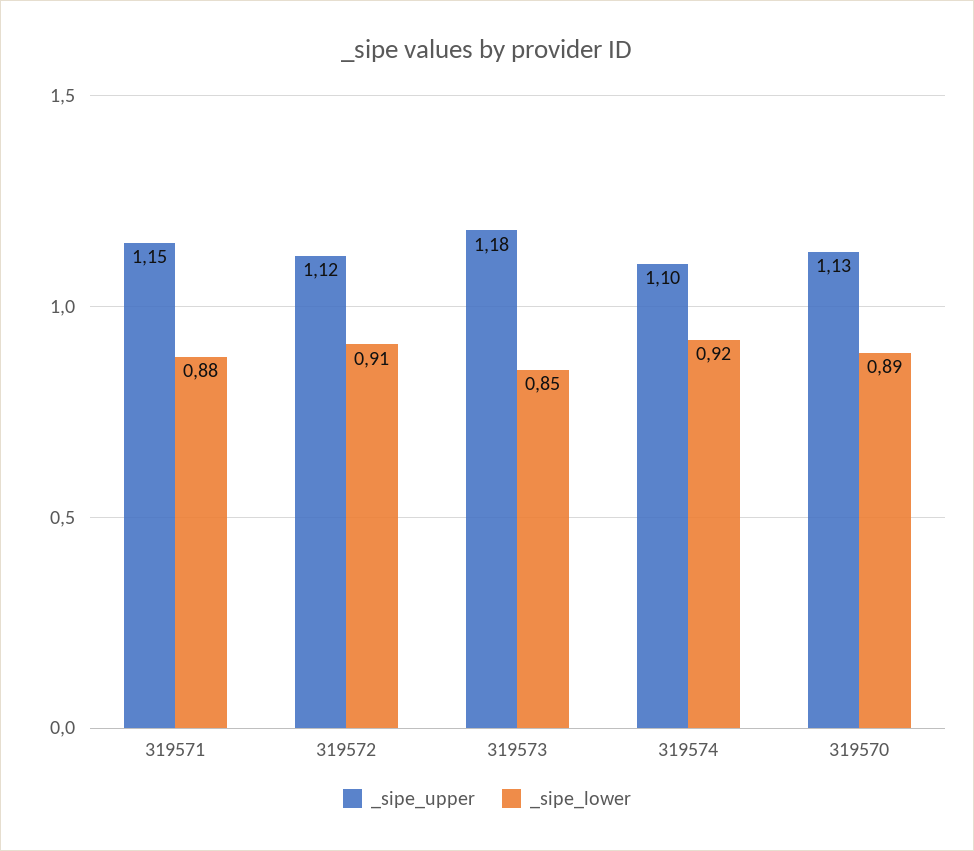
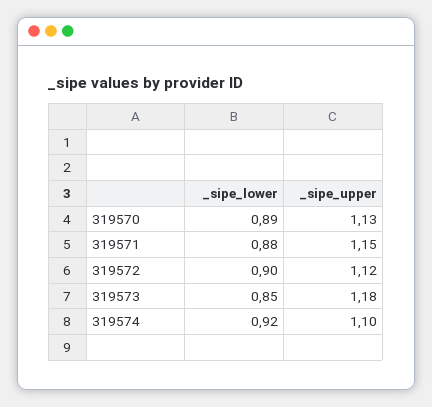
_sipe_lower, 319572: 0.91 -> 0.9

